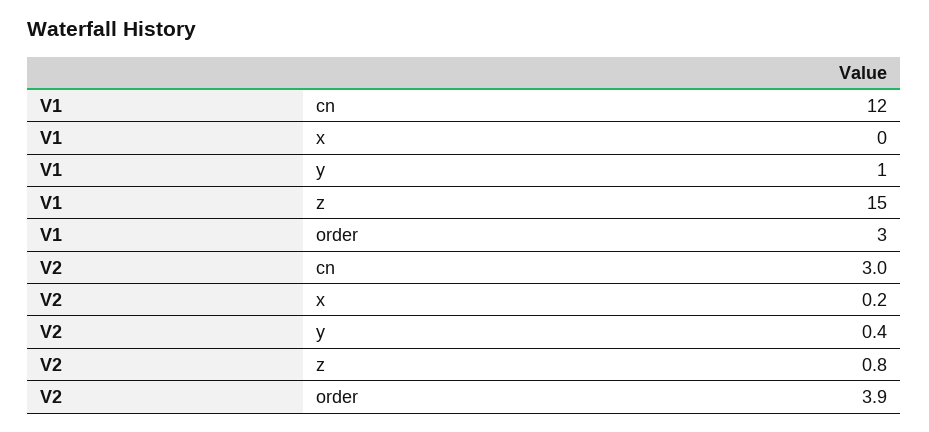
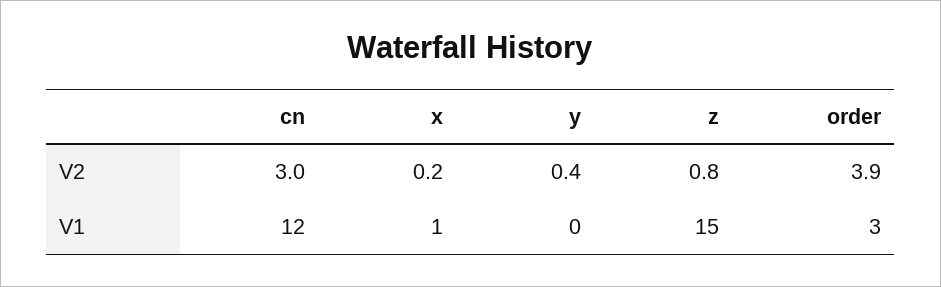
V1, x: 0 -> 1
V1, y: 1 -> 0

